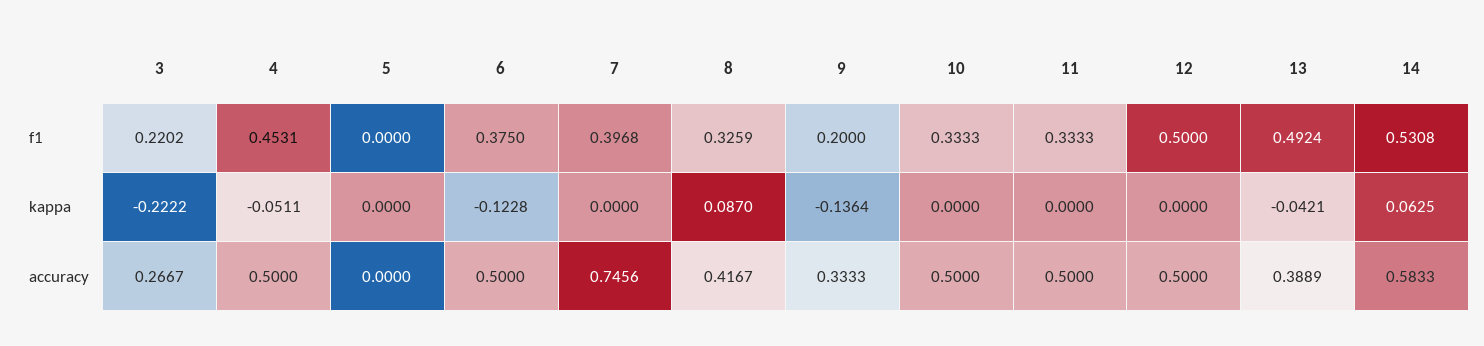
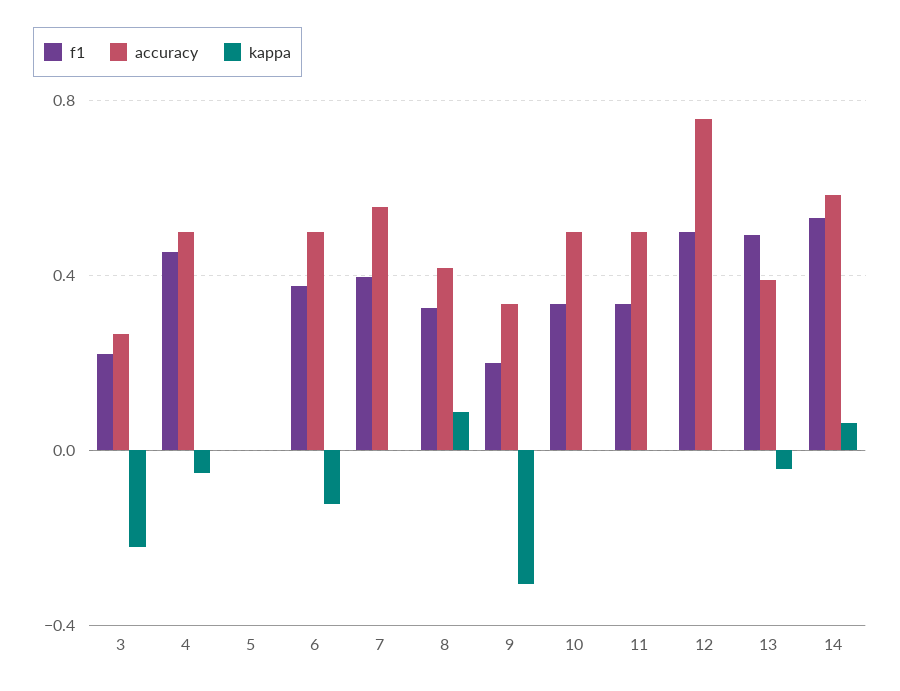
kappa, 9: -0.1364 -> -0.3
accuracy, 7: 0.7456 -> 0.55
accuracy, 12: 0.5 -> 0.75

